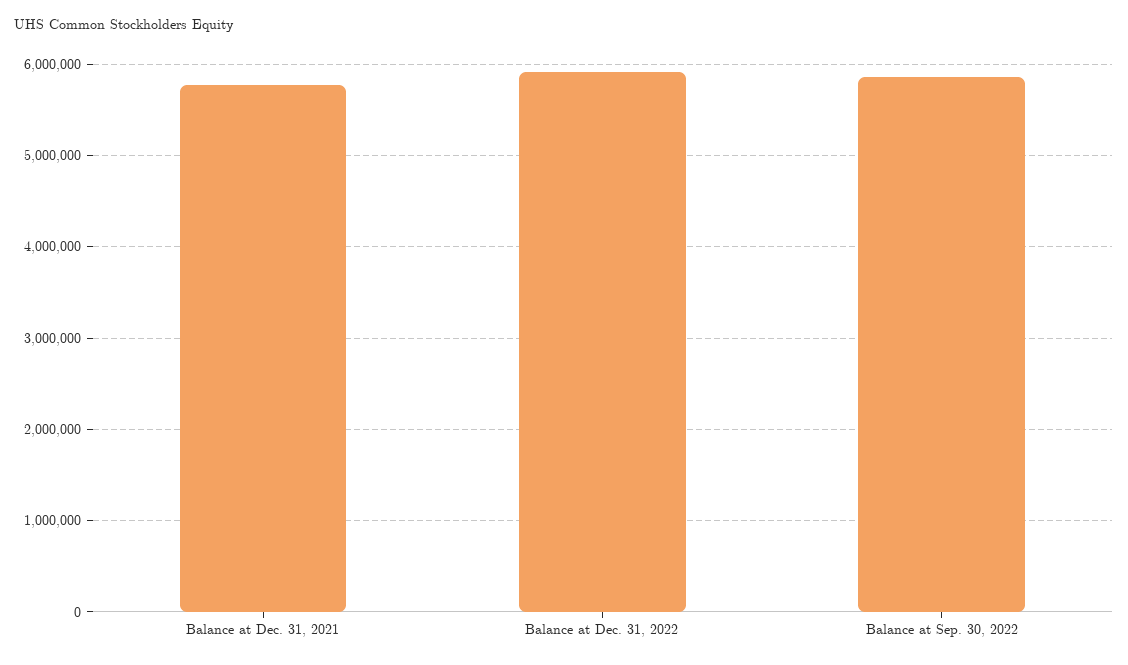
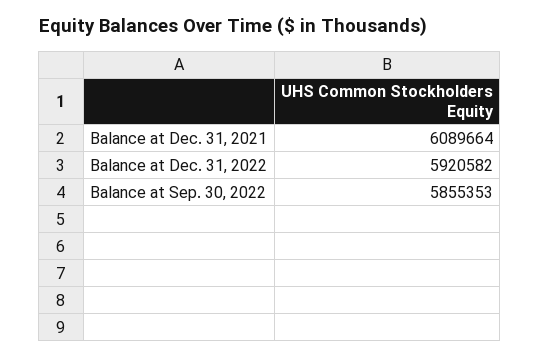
Balance at Dec. 31, 2021: 5800000 -> 6089664

